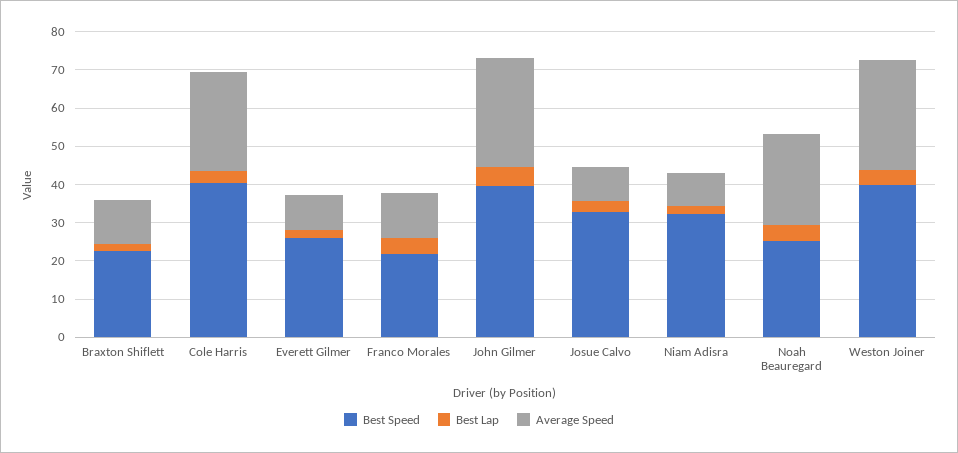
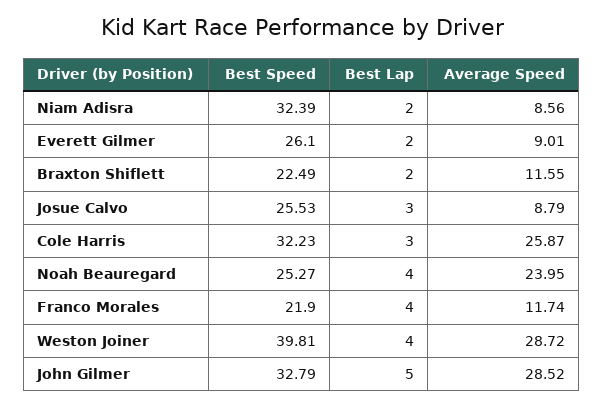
Best Speed, Cole Harris: 40 -> 32.23
Best Speed, John Gilmer: 40 -> 32.79
Best Speed, Josue Calvo: 32.5 -> 25.53

